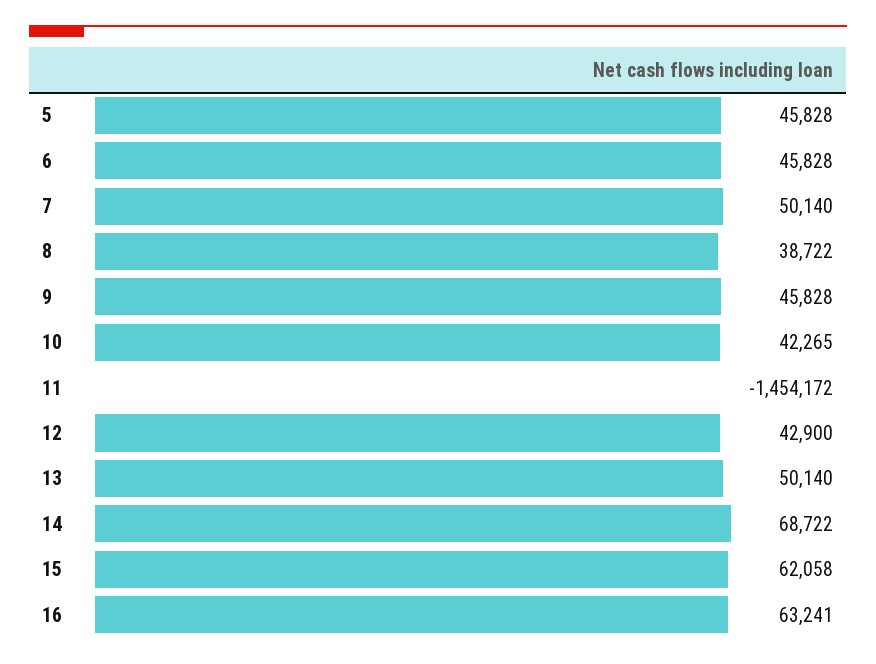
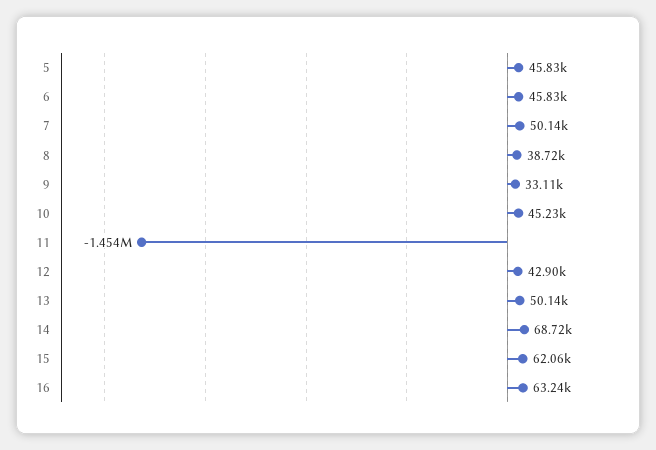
9: 45828 -> 33110
10: 42265 -> 45230

